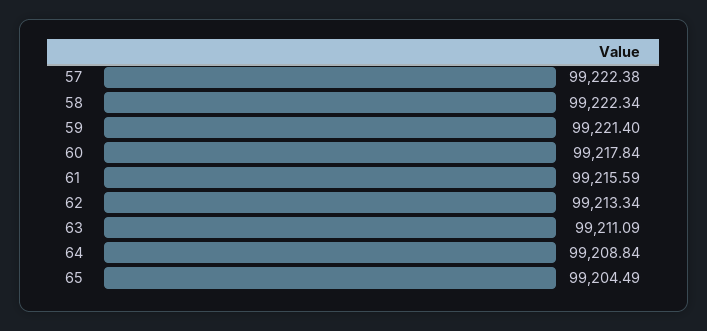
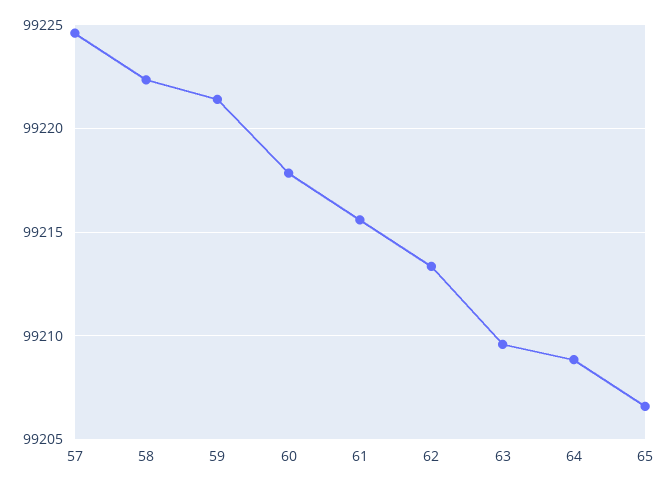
57: 99222.38 -> 99224.5
63: 99211.09 -> 99209.5
65: 99204.49 -> 99206.5

